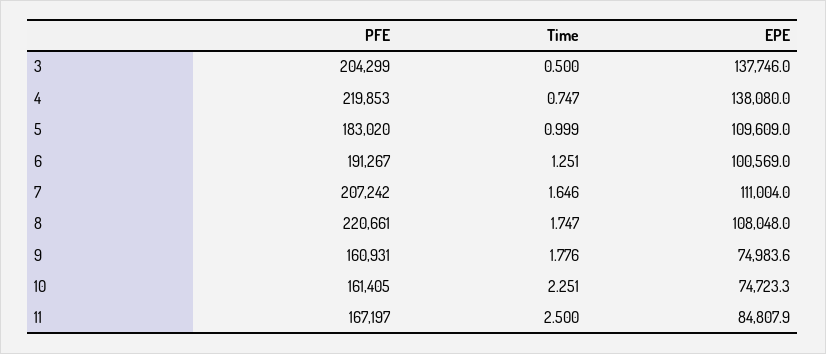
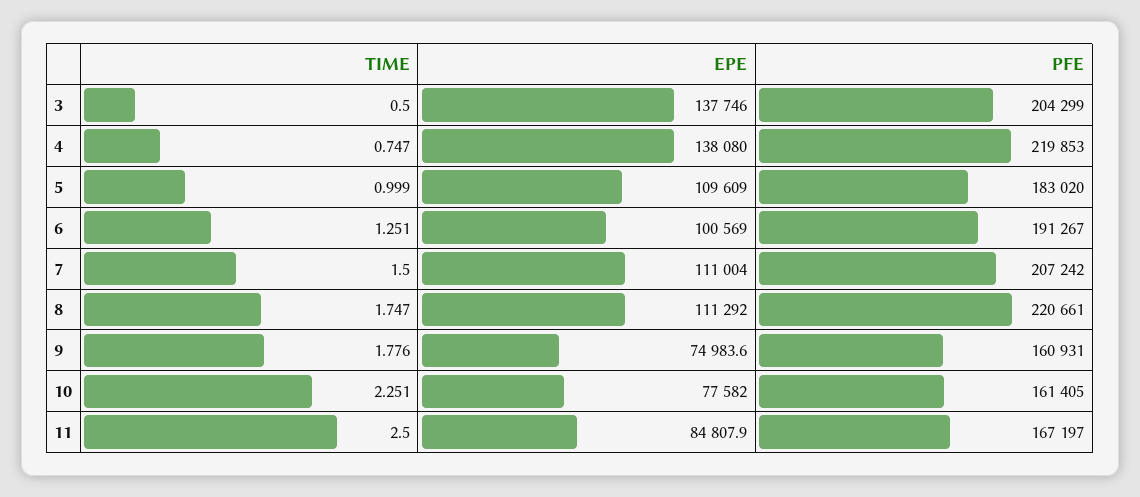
Time, 7: 1.646 -> 1.5
EPE, 8: 108048 -> 111292
EPE, 10: 74723.3 -> 77582

